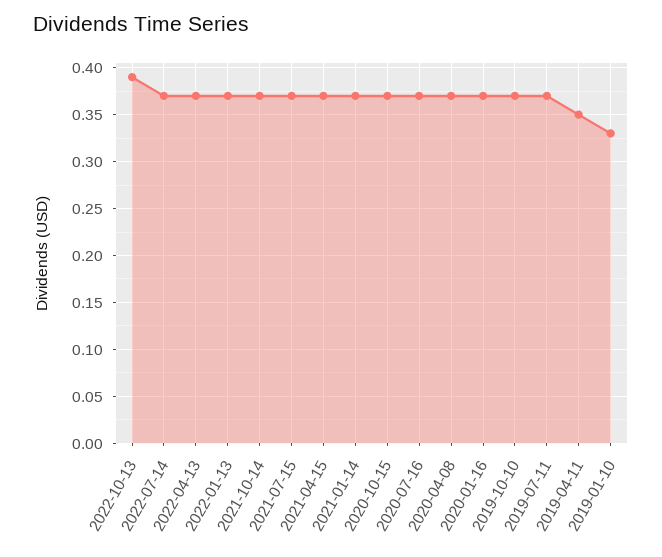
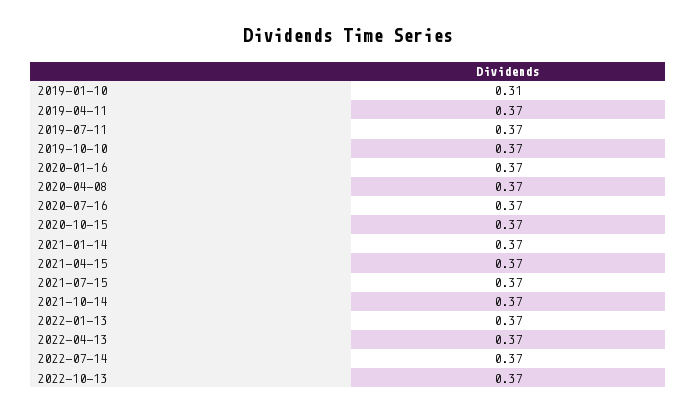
2022-10-13: 0.39 -> 0.37
2019-04-11: 0.35 -> 0.37
2019-01-10: 0.33 -> 0.31

